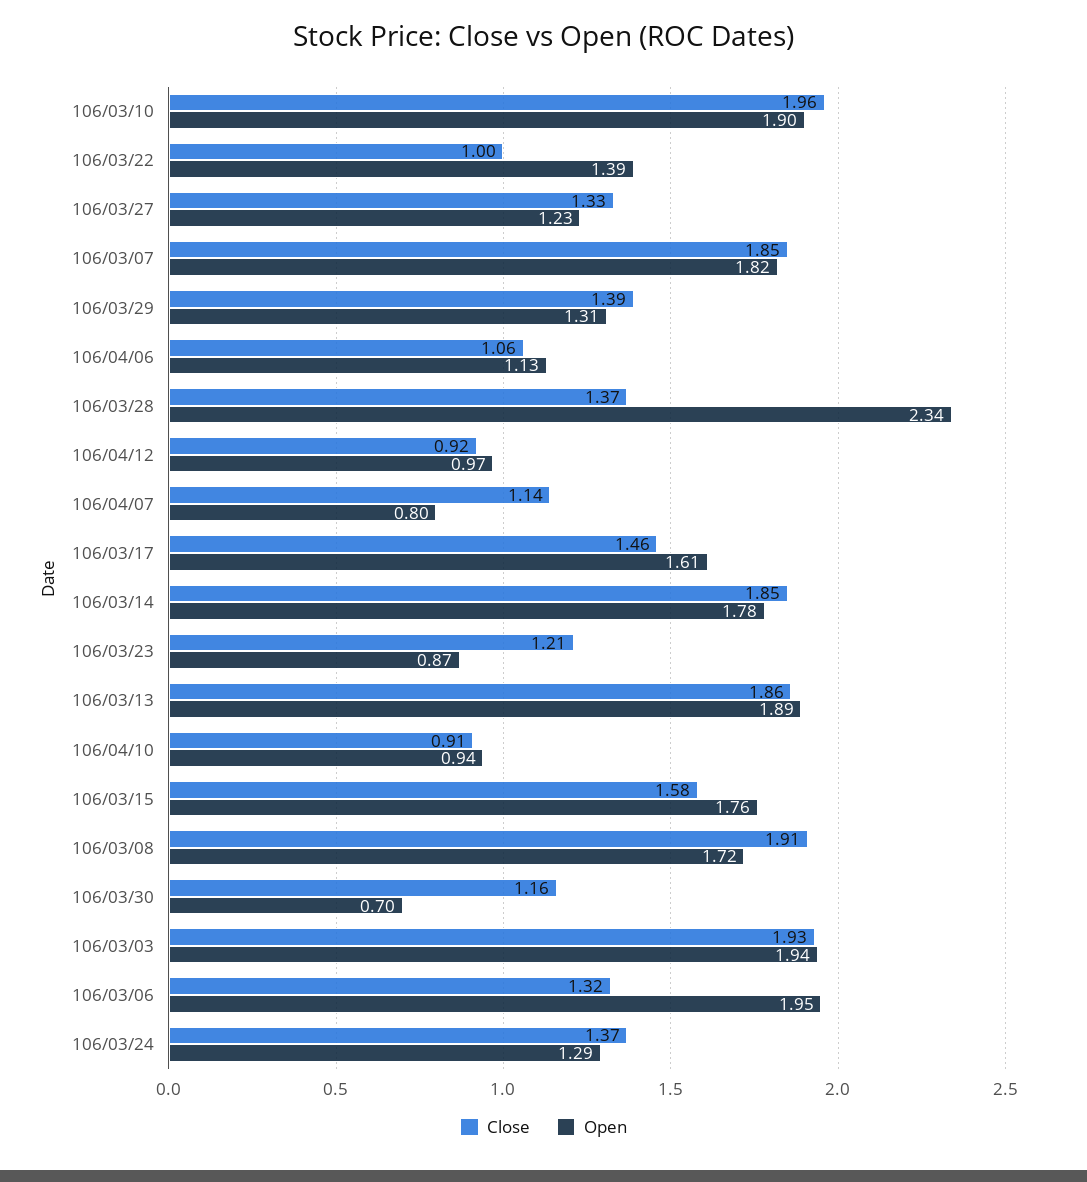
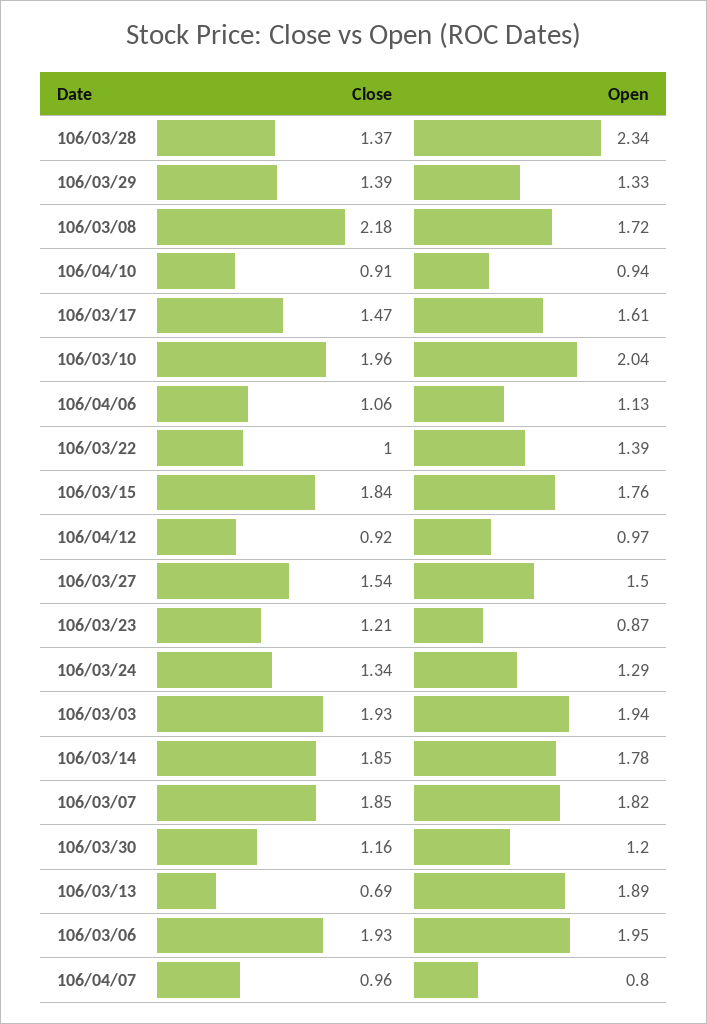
Open, 106/03/10: 1.9 -> 2.04
Close, 106/03/27: 1.33 -> 1.54
Open, 106/03/27: 1.23 -> 1.5
Open, 106/03/29: 1.31 -> 1.33
Close, 106/04/07: 1.14 -> 0.96
Close, 106/03/17: 1.46 -> 1.47
Close, 106/03/13: 1.86 -> 0.69
Close, 106/03/15: 1.58 -> 1.84
Close, 106/03/08: 1.91 -> 2.18
Open, 106/03/30: 0.7 -> 1.2
Close, 106/03/06: 1.32 -> 1.93
Close, 106/03/24: 1.37 -> 1.34

